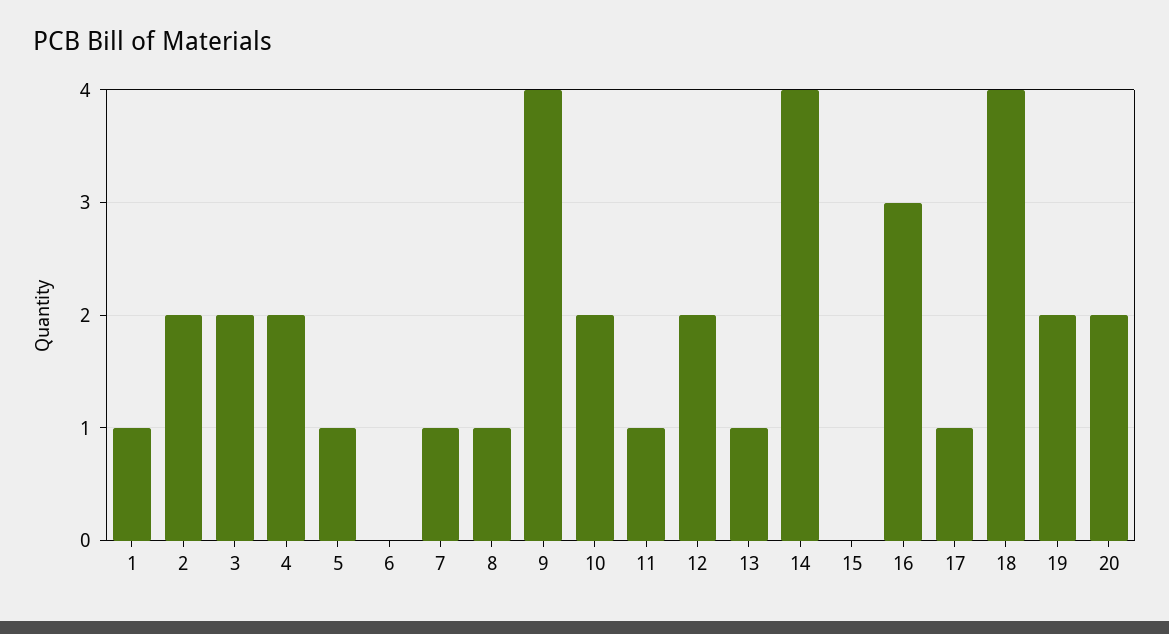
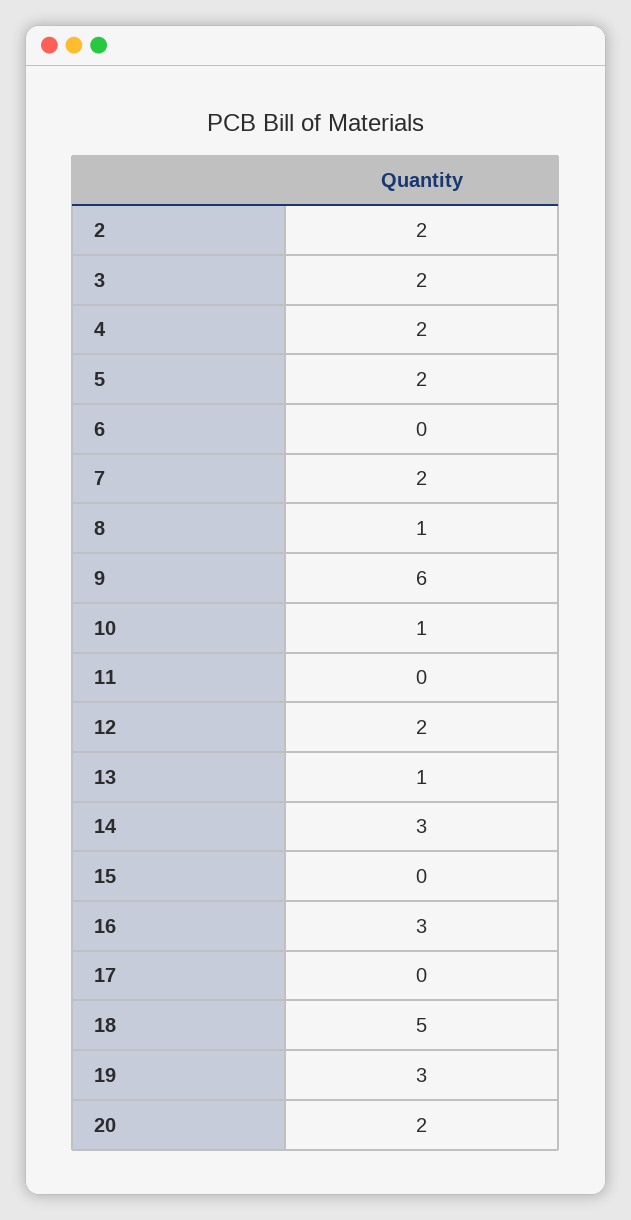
1: 1 -> none
5: 1 -> 2
7: 1 -> 2
9: 4 -> 6
10: 2 -> 1
11: 1 -> 0
14: 4 -> 3
17: 1 -> 0
18: 4 -> 5
19: 2 -> 3

